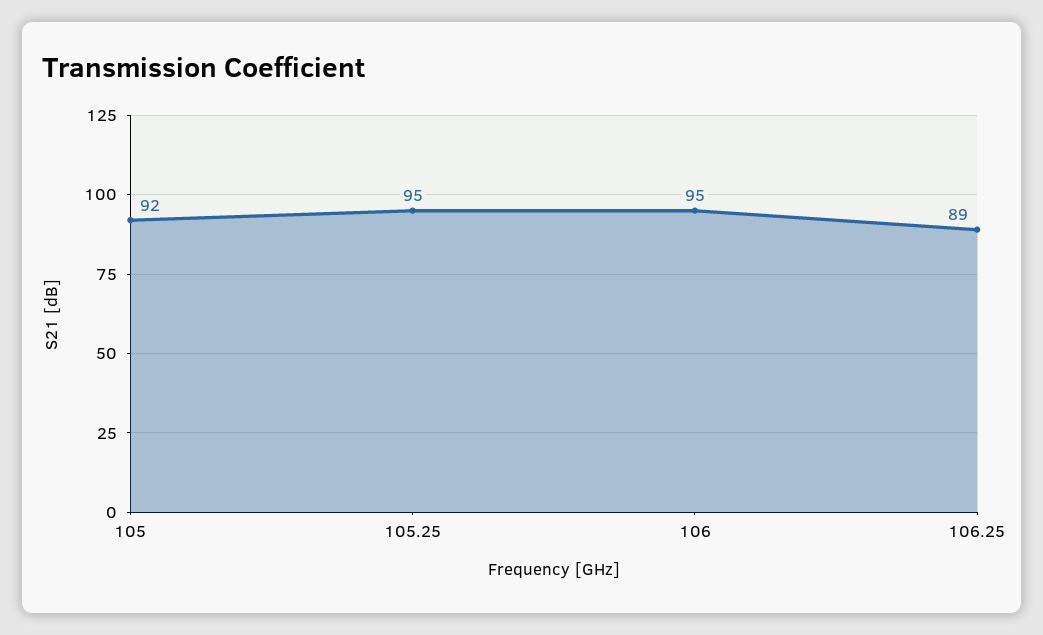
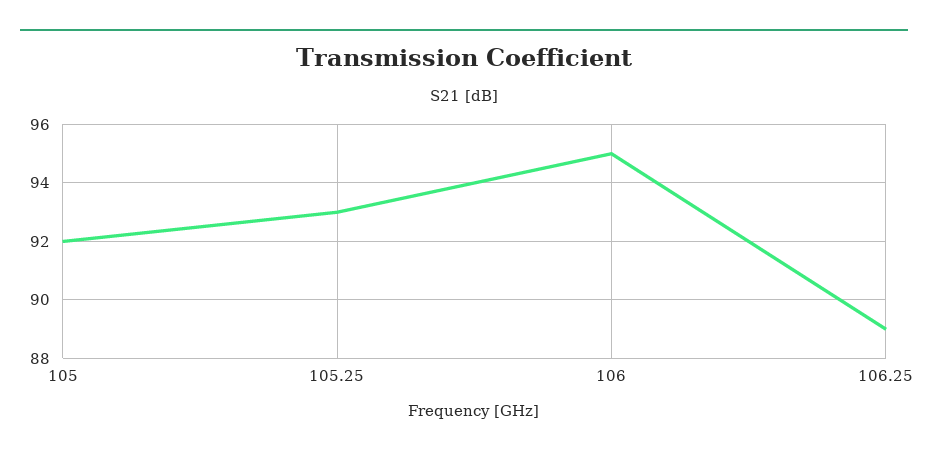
105.25: 95 -> 93

